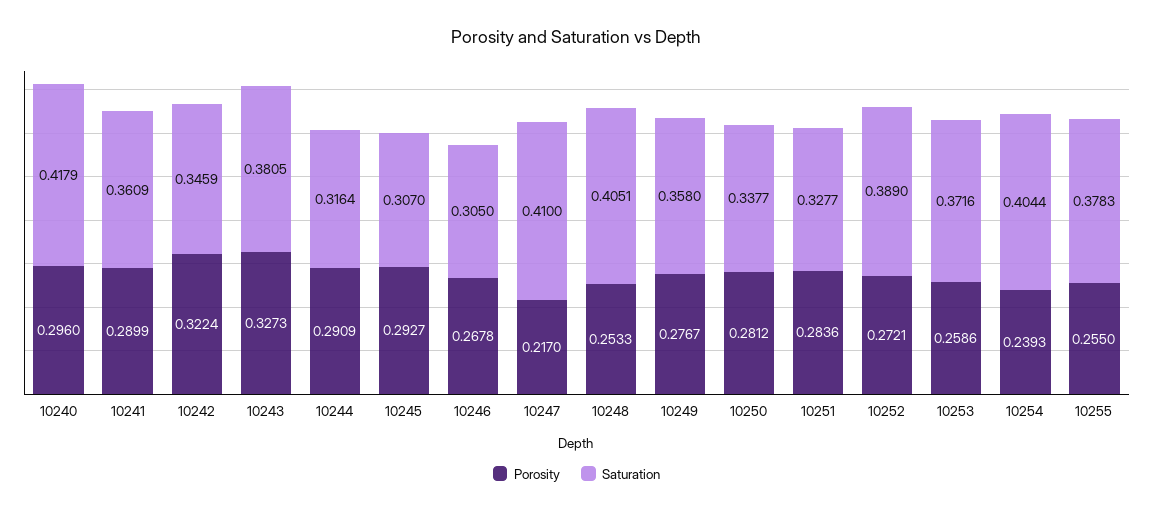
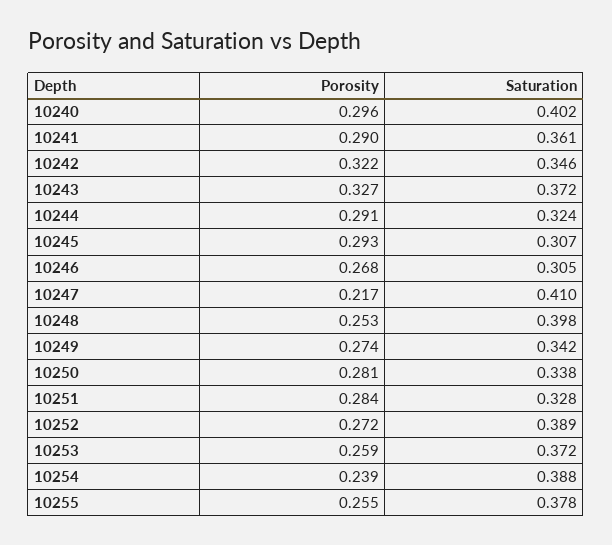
Saturation, 10240: 0.4179 -> 0.402
Saturation, 10243: 0.3805 -> 0.372
Saturation, 10244: 0.3164 -> 0.324
Saturation, 10248: 0.4051 -> 0.398
Porosity, 10249: 0.2767 -> 0.274
Saturation, 10249: 0.358 -> 0.342
Saturation, 10254: 0.4044 -> 0.388

